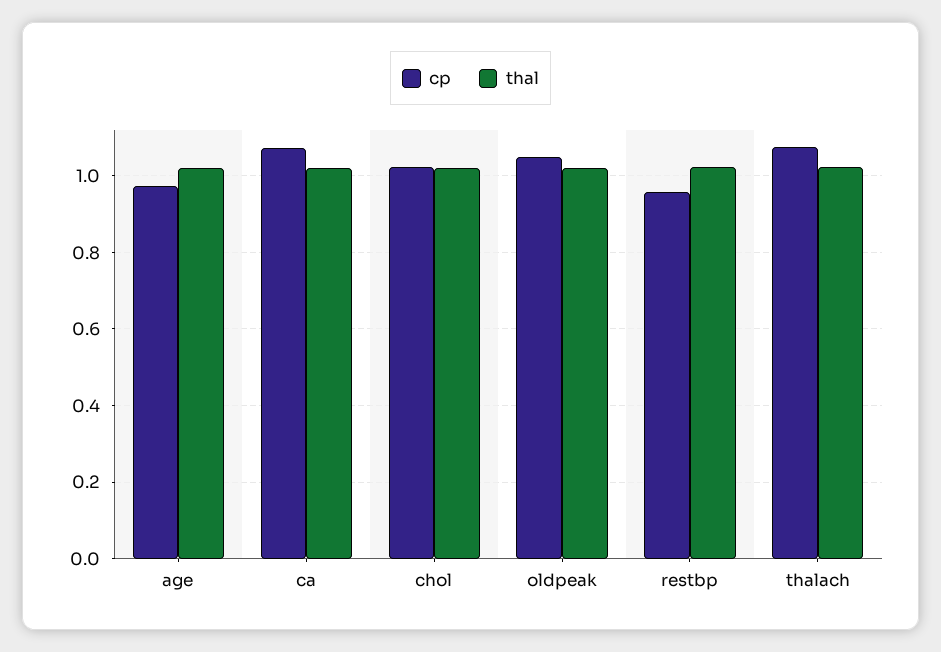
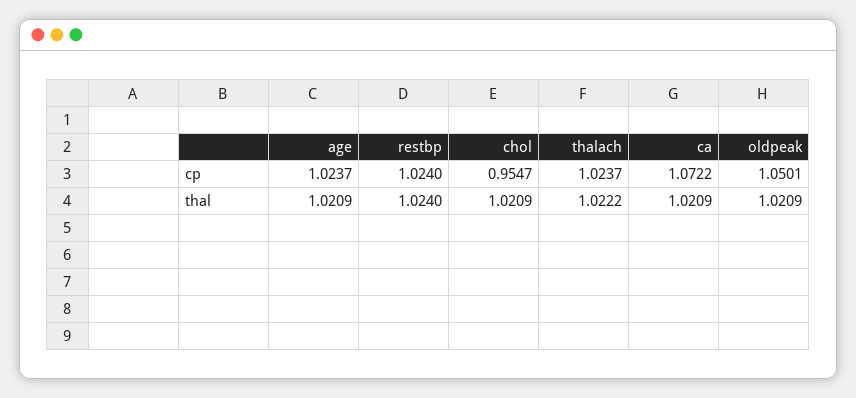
cp, age: 0.98 -> 1.0237
cp, chol: 1.02 -> 0.9547
cp, restbp: 0.96 -> 1.024
cp, thalach: 1.08 -> 1.0237

